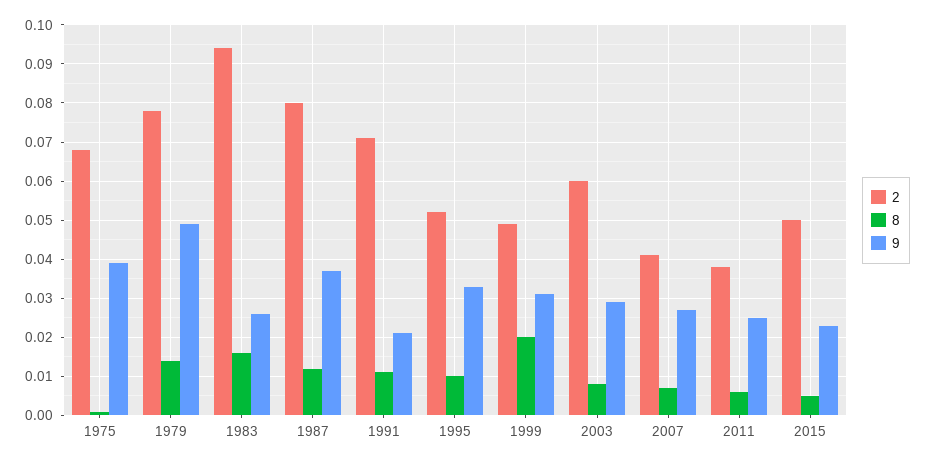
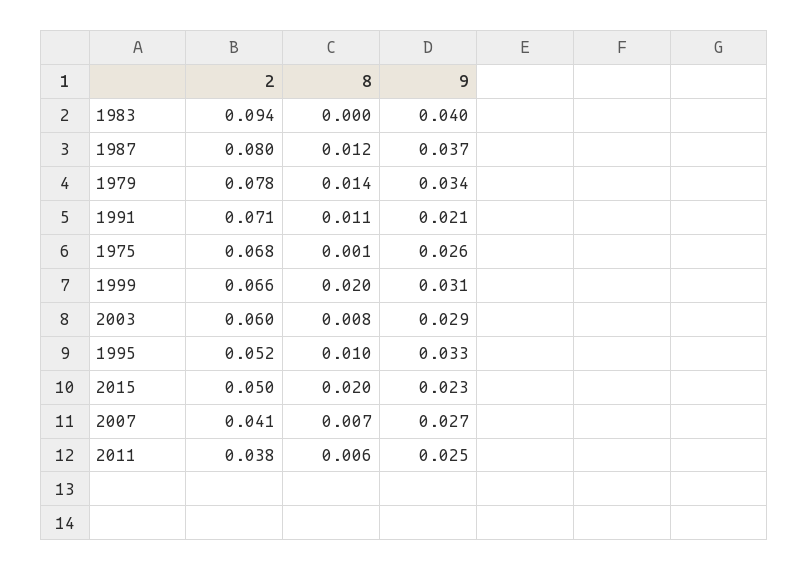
9, 1975: 0.04 -> 0.026
9, 1979: 0.05 -> 0.034
8, 1983: 0.015 -> 0
9, 1983: 0.025 -> 0.04
2, 1999: 0.05 -> 0.066
8, 2015: 0.005 -> 0.02

